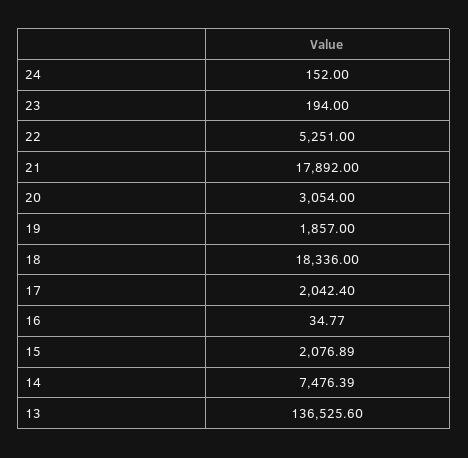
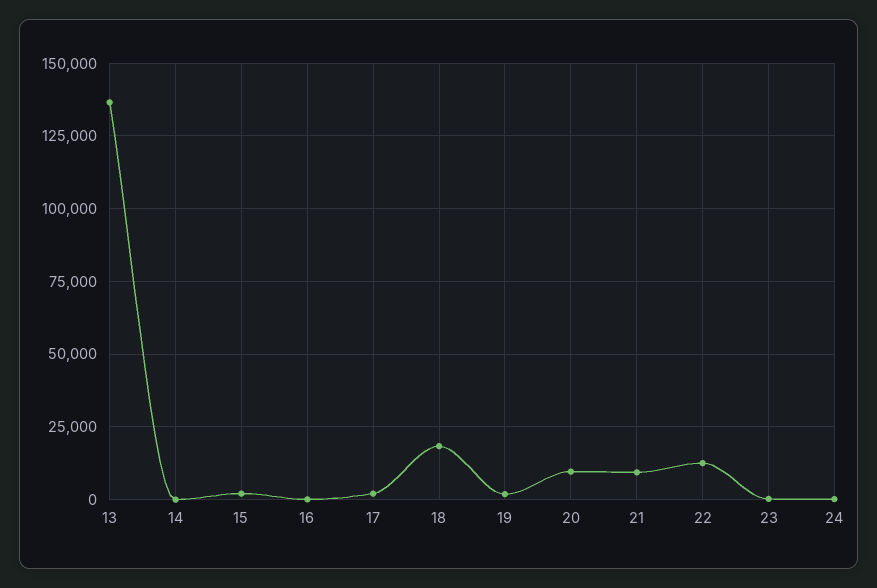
22: 5251 -> 12500
21: 17892 -> 10000
20: 3054 -> 10000
14: 7476.39 -> 0

